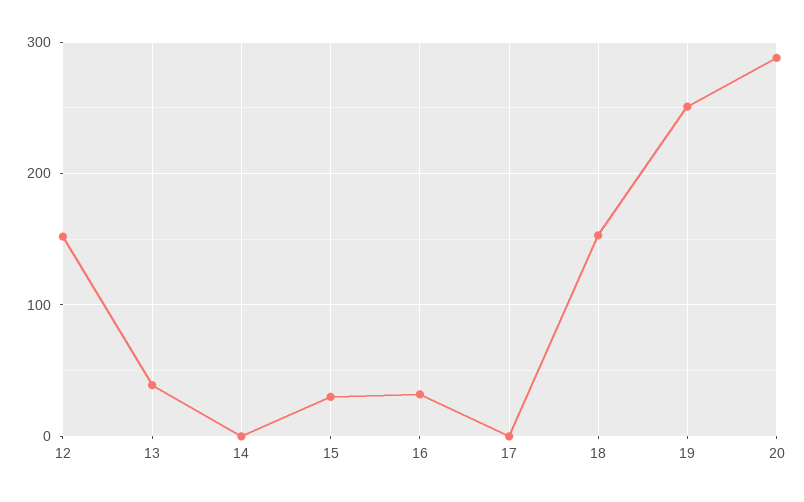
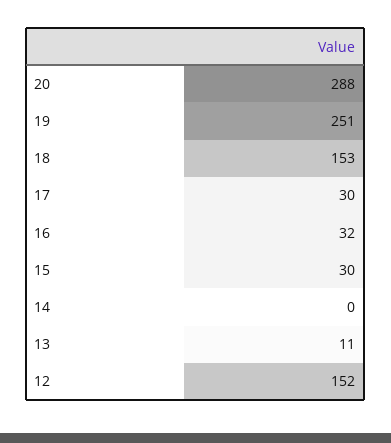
13: 40 -> 11
17: 0 -> 30

